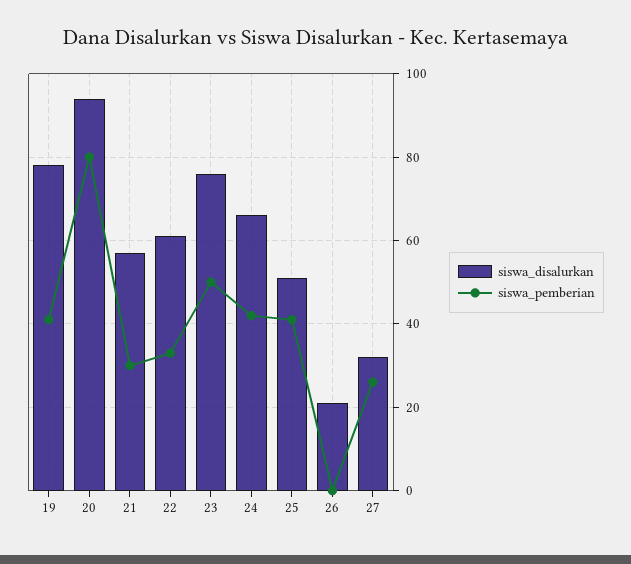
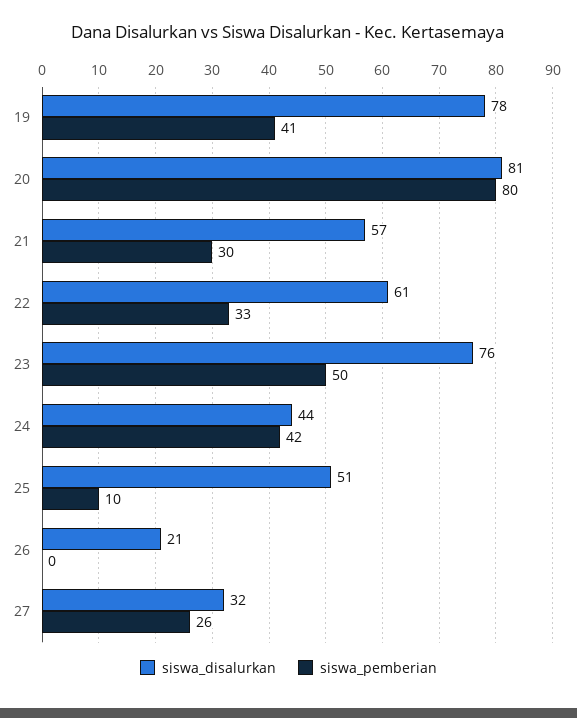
siswa_disalurkan, 20: 95 -> 81
siswa_disalurkan, 24: 65 -> 44
siswa_pemberian, 25: 40 -> 10

